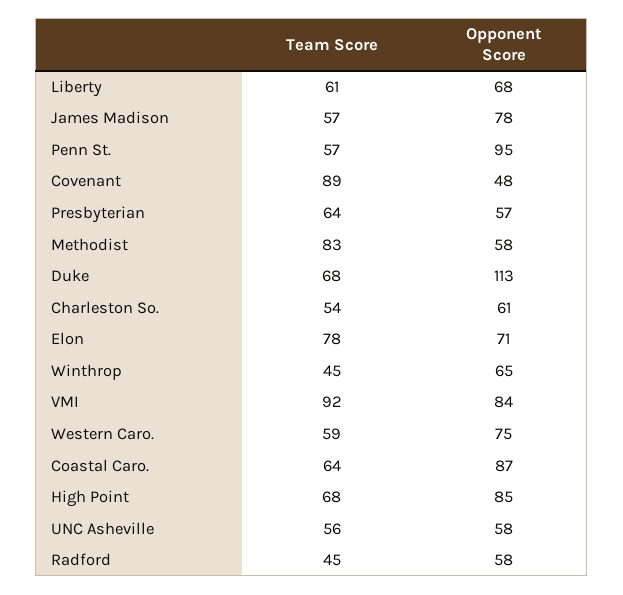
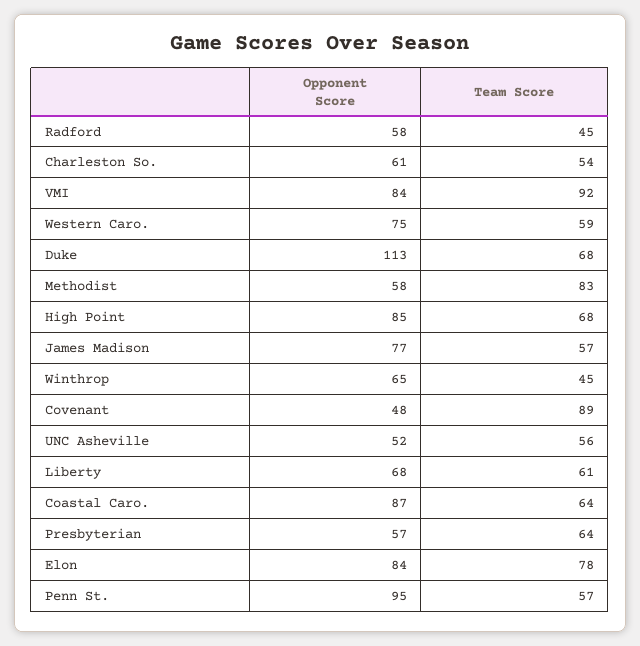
Opponent Score, James Madison: 78 -> 77
Opponent Score, Elon: 71 -> 84
Opponent Score, UNC Asheville: 58 -> 52

